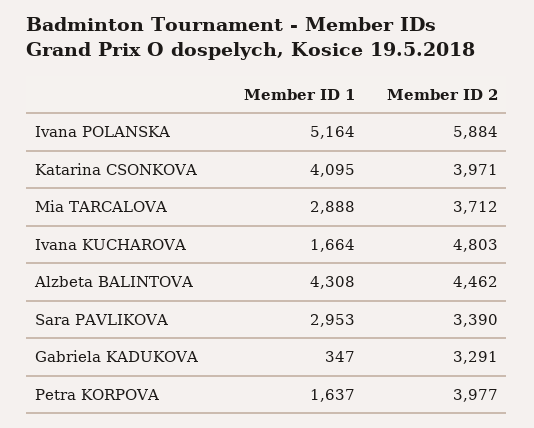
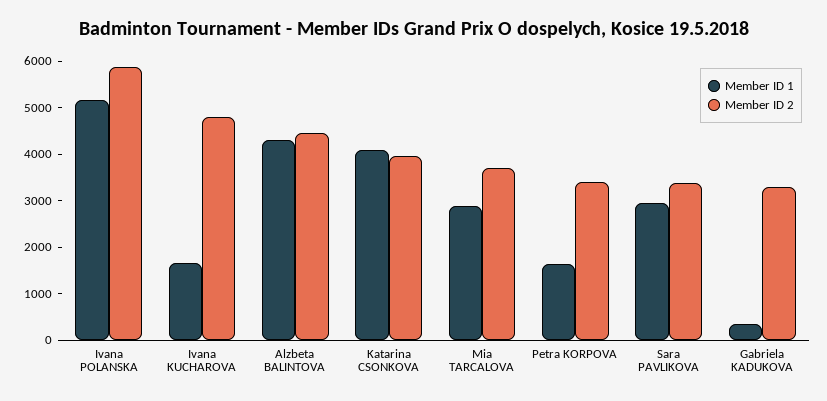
Member ID 2, Petra KORPOVA: 3977 -> 3400

